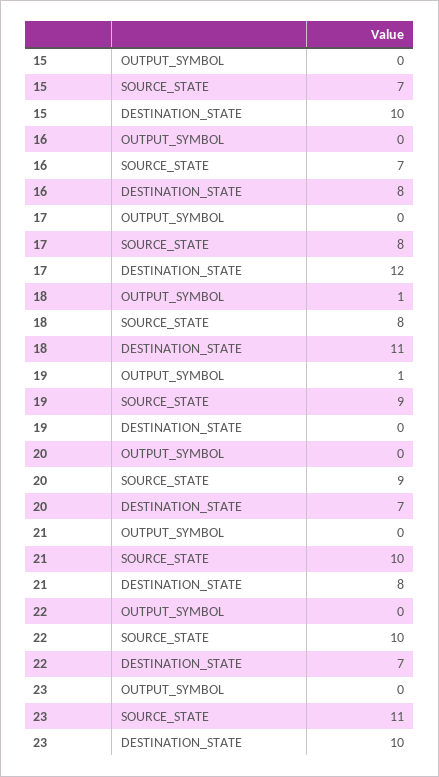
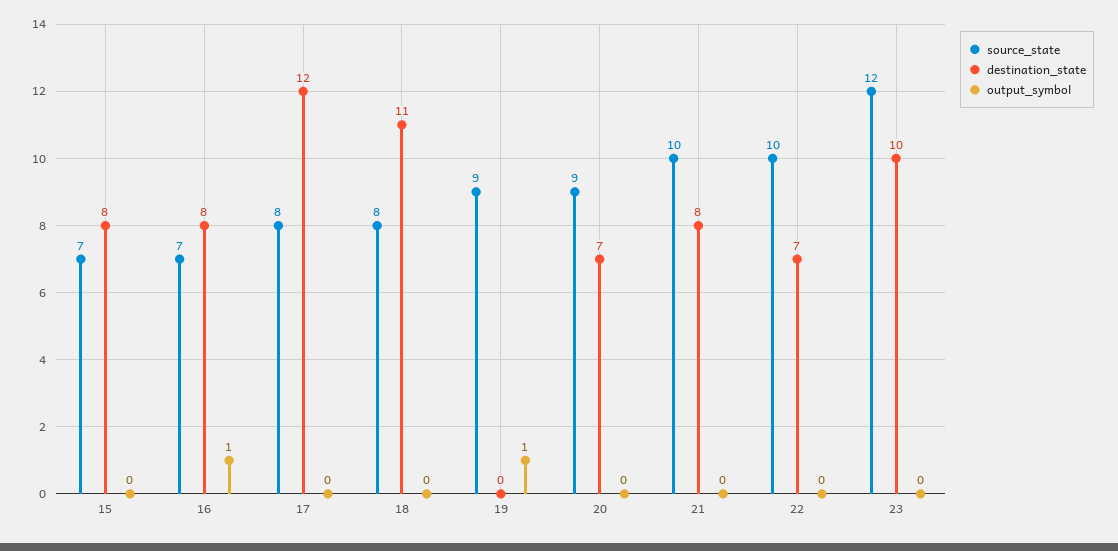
DESTINATION_STATE, 15: 10 -> 8
OUTPUT_SYMBOL, 16: 0 -> 1
OUTPUT_SYMBOL, 18: 1 -> 0
SOURCE_STATE, 23: 11 -> 12

